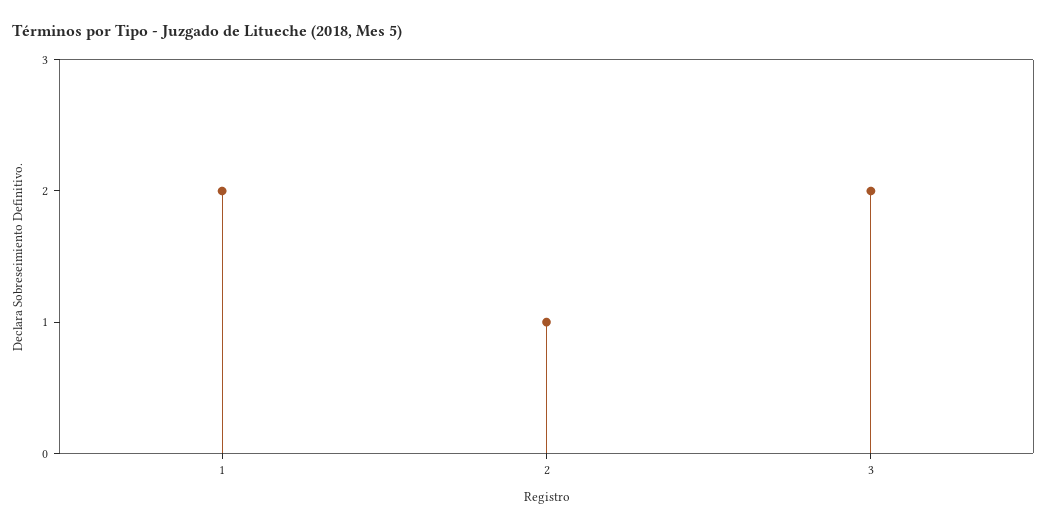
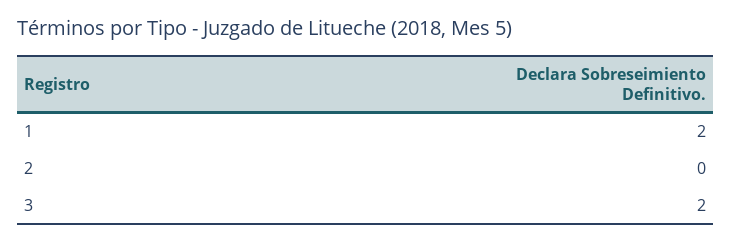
2: 1 -> 0

